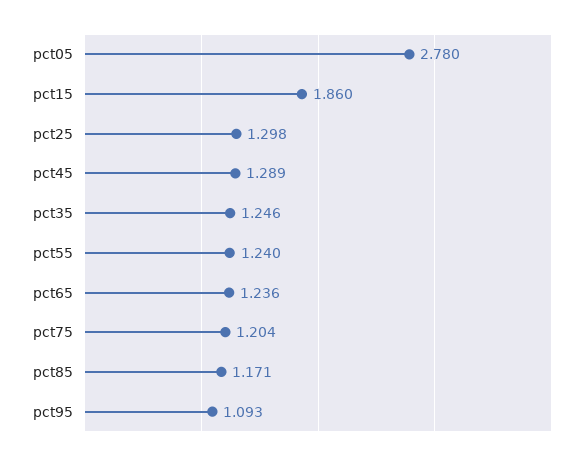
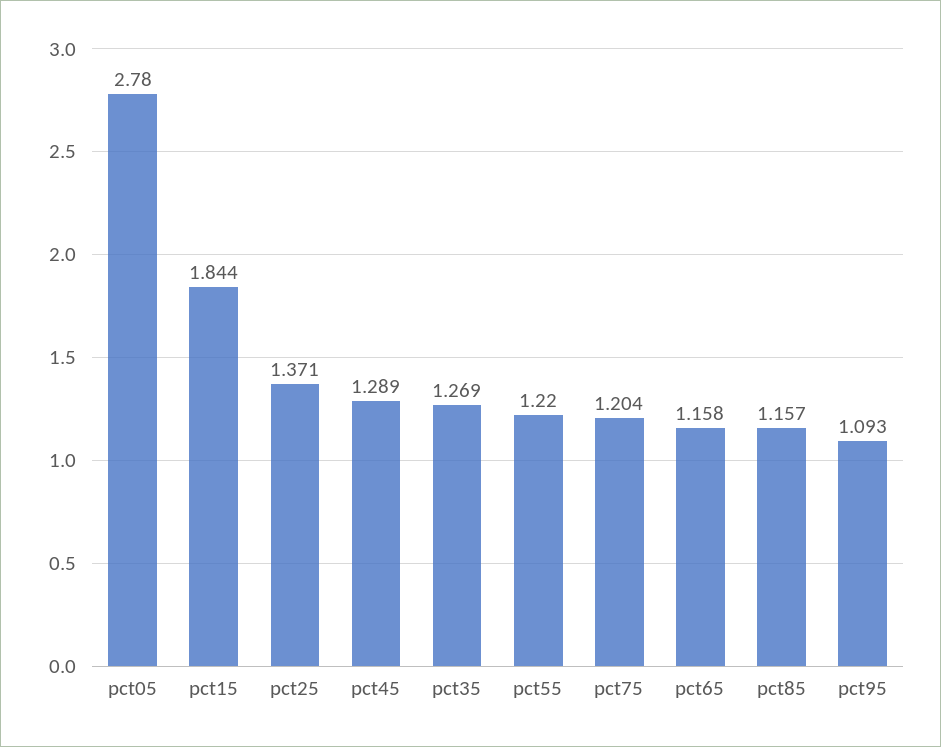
pct15: 1.86 -> 1.844
pct25: 1.298 -> 1.371
pct35: 1.246 -> 1.269
pct55: 1.24 -> 1.22
pct65: 1.236 -> 1.158
pct85: 1.171 -> 1.157

